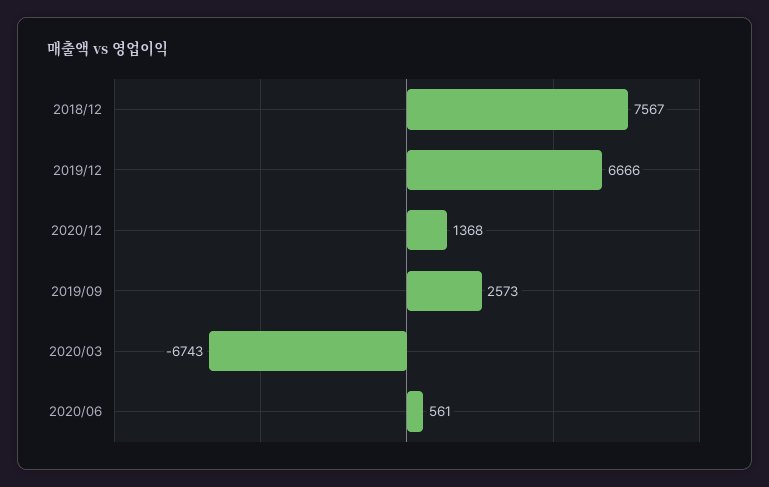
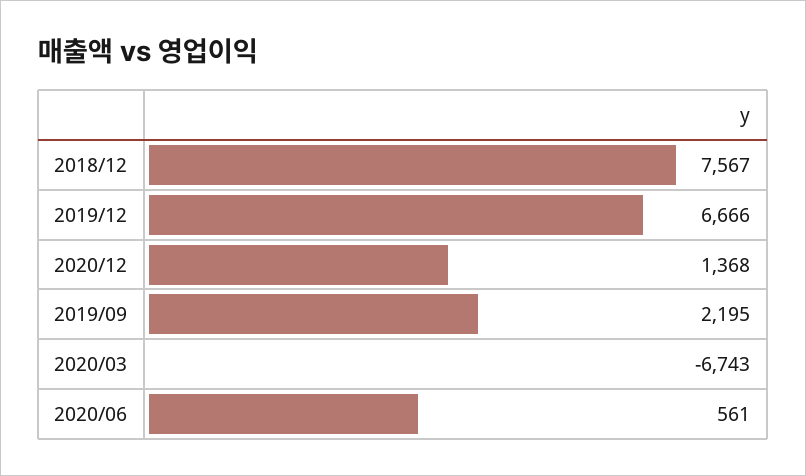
2019/09: 2573 -> 2195

